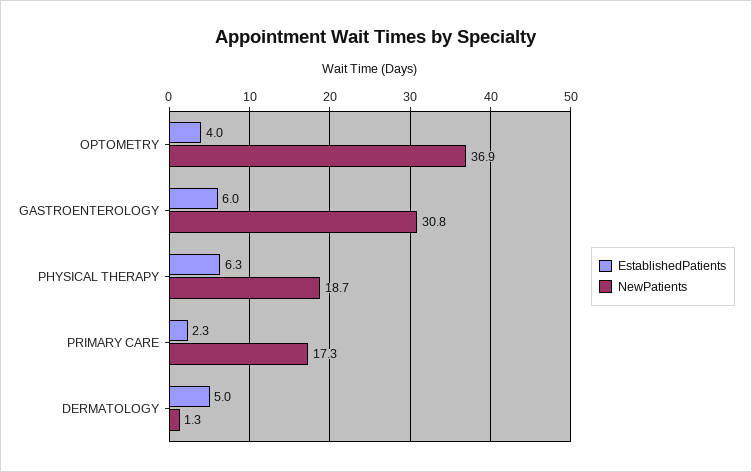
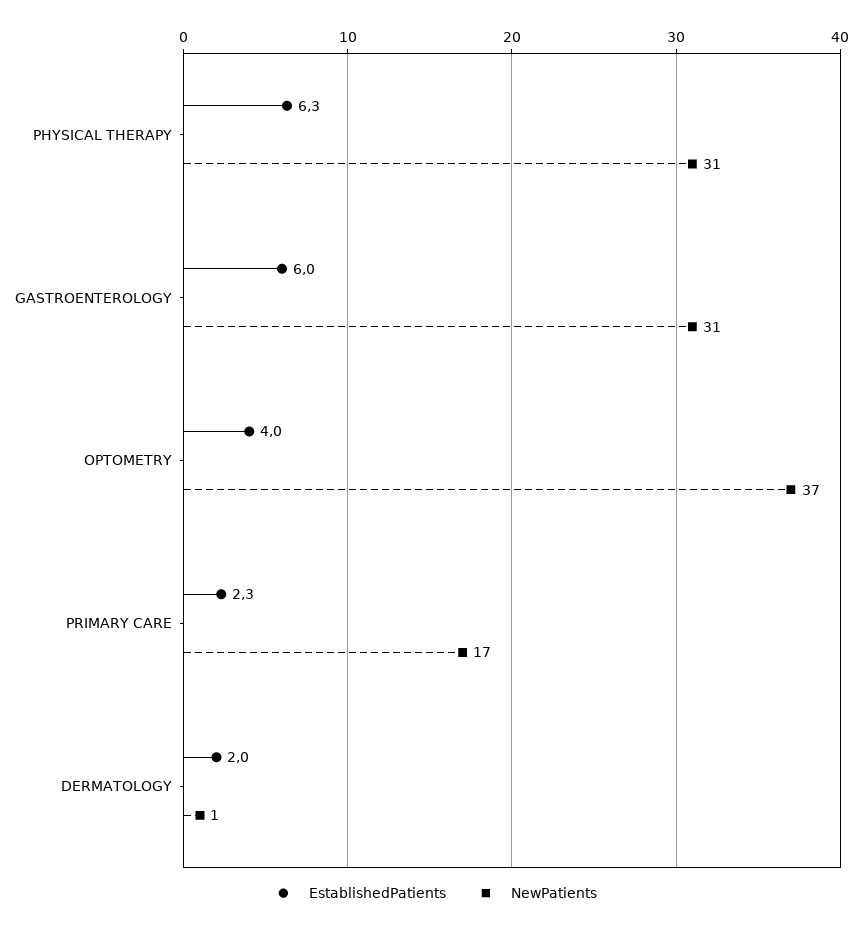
NewPatients, PHYSICAL THERAPY: 18.7 -> 31
EstablishedPatients, DERMATOLOGY: 5 -> 2

